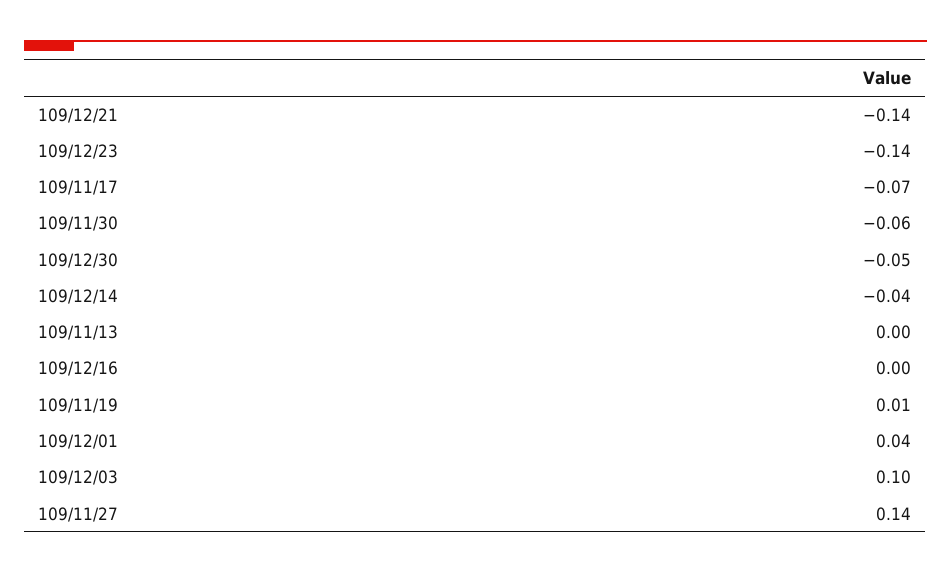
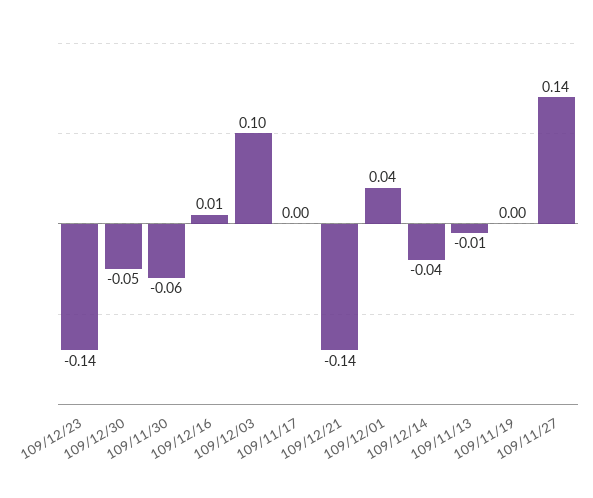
109/11/17: -0.07 -> 0
109/11/13: 0 -> -0.01
109/12/16: 0 -> 0.01
109/11/19: 0.01 -> 0

